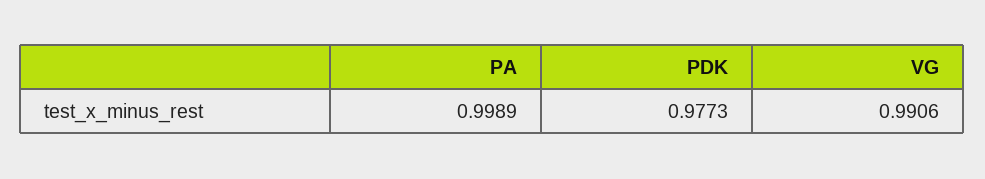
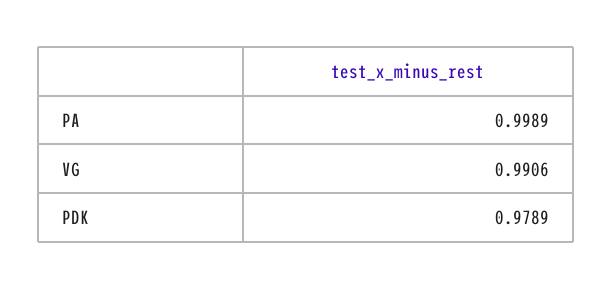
PDK: 0.9773 -> 0.9789

